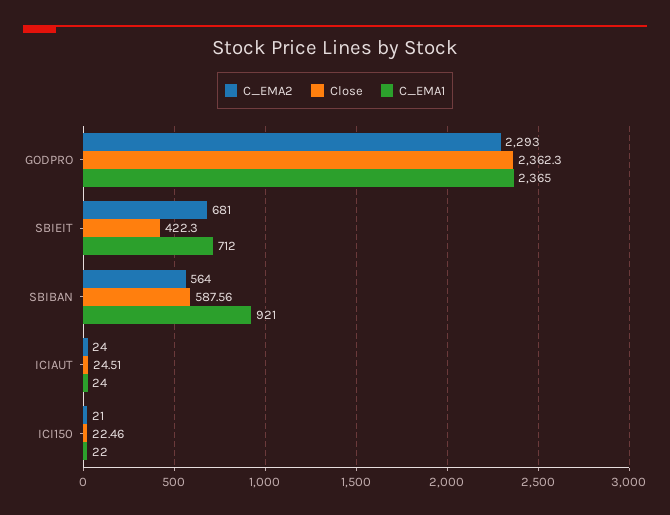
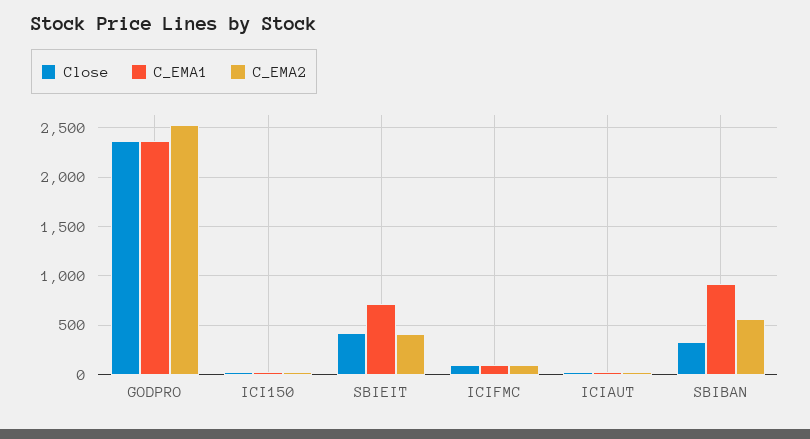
C_EMA2, GODPRO: 2293 -> 2500
C_EMA2, SBIEIT: 681 -> 400
Close, SBIBAN: 587.56 -> 300
Close, ICIFMC: none -> 100
C_EMA1, ICIFMC: none -> 100
C_EMA2, ICIFMC: none -> 100

